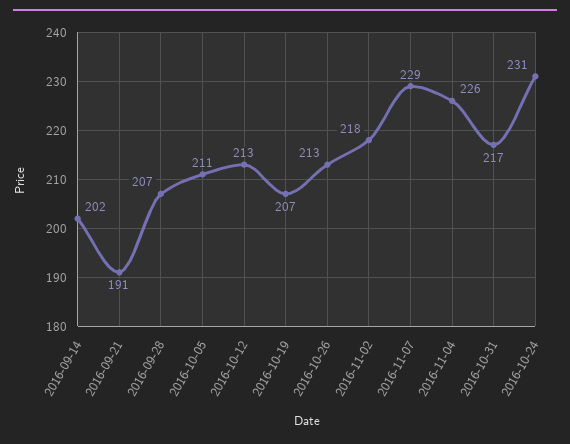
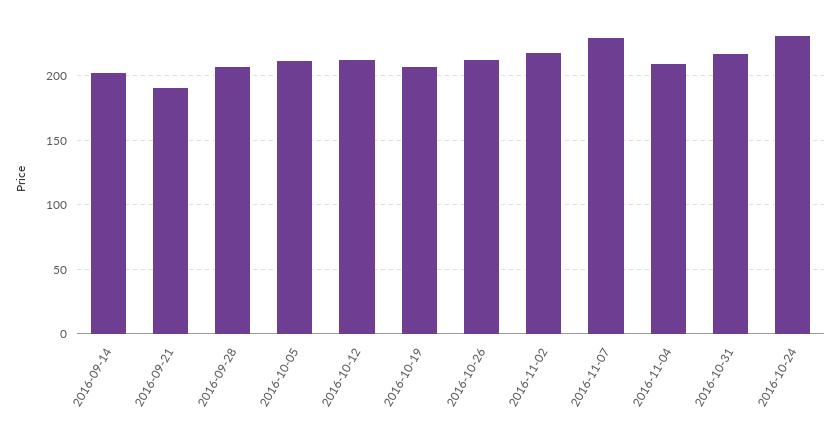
2016-11-04: 226 -> 210

